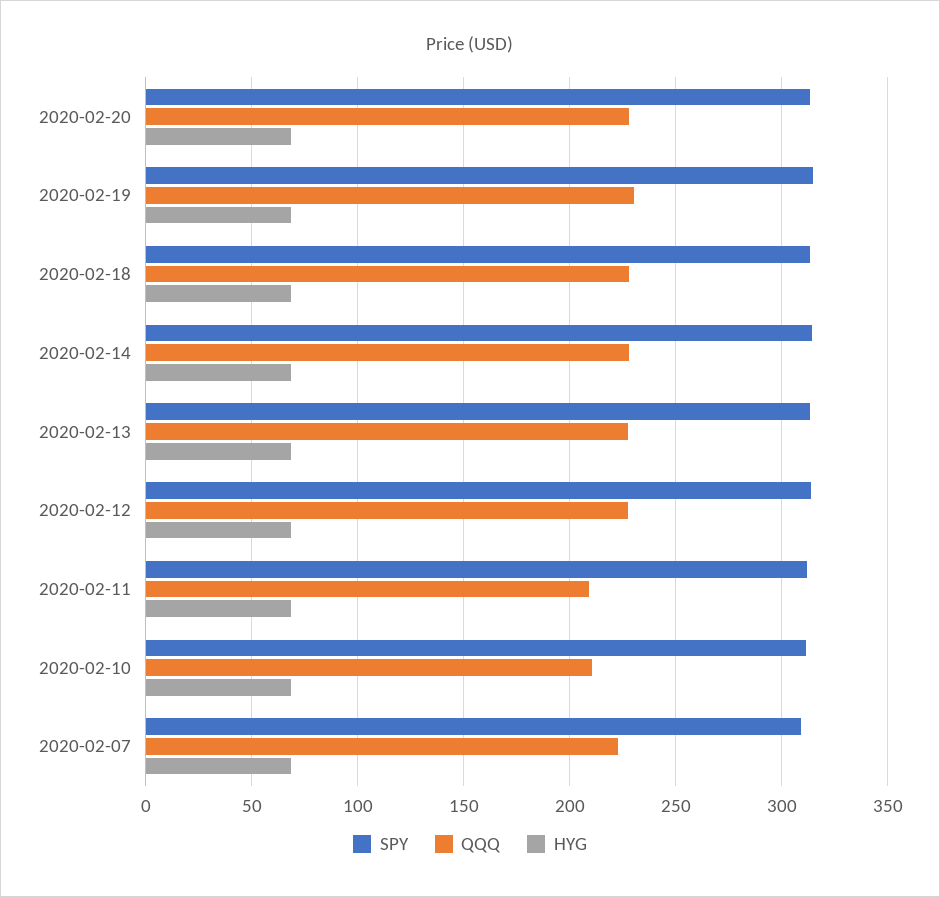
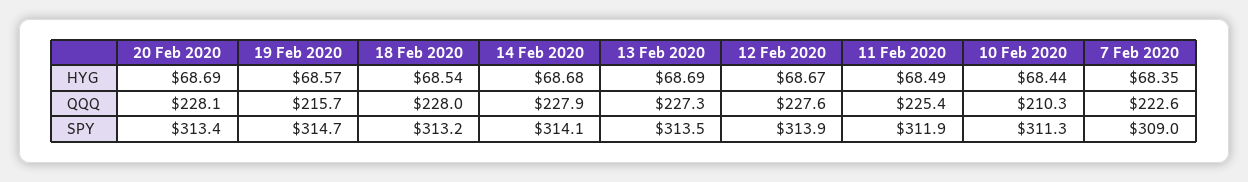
QQQ, 2020-02-19: 230 -> 215.7
QQQ, 2020-02-11: 210 -> 225.4

